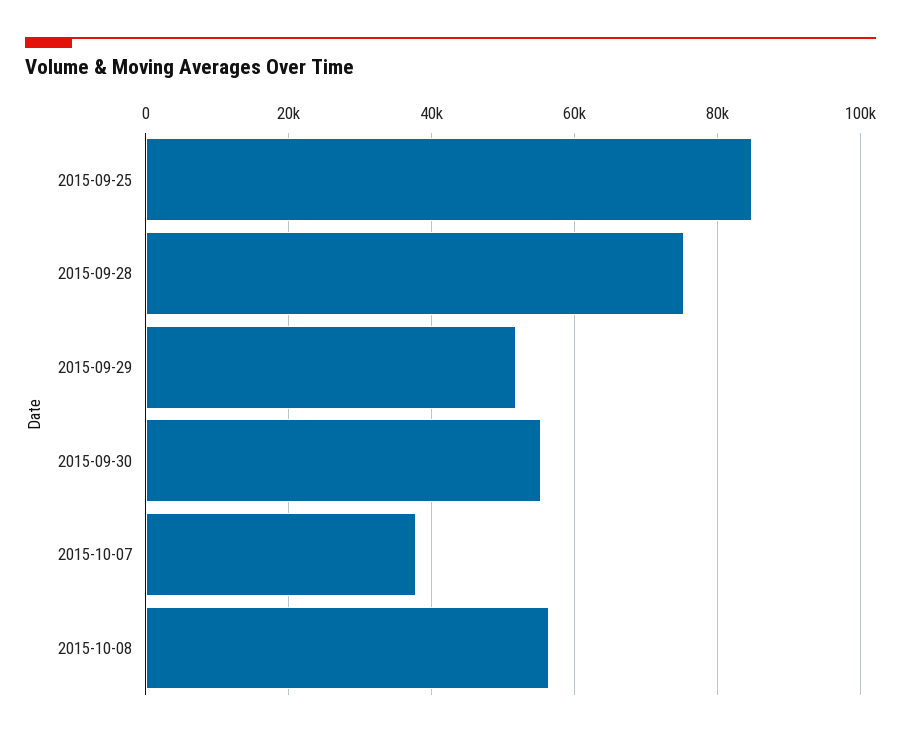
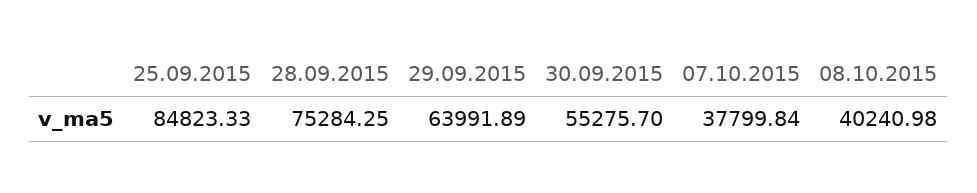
2015-09-29: 52000 -> 63991.89
2015-10-08: 56000 -> 40240.98

